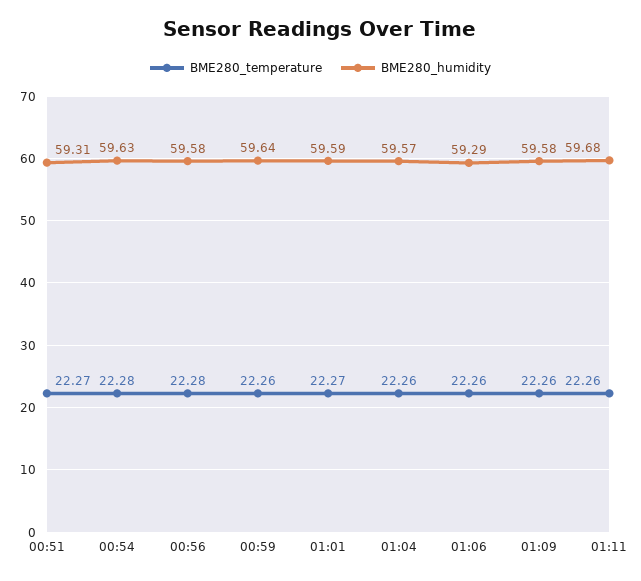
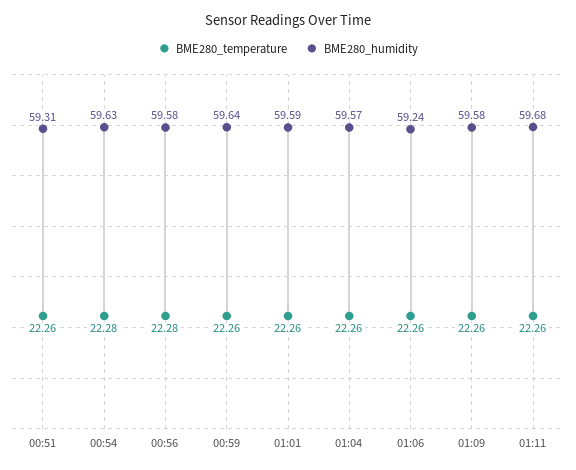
BME280_temperature, 00:51: 22.27 -> 22.26
BME280_temperature, 01:01: 22.27 -> 22.26
BME280_humidity, 01:06: 59.29 -> 59.24

